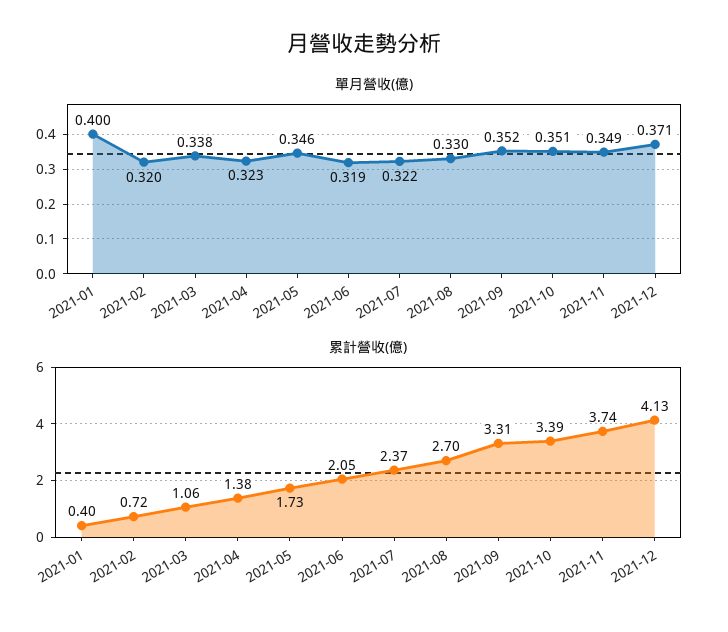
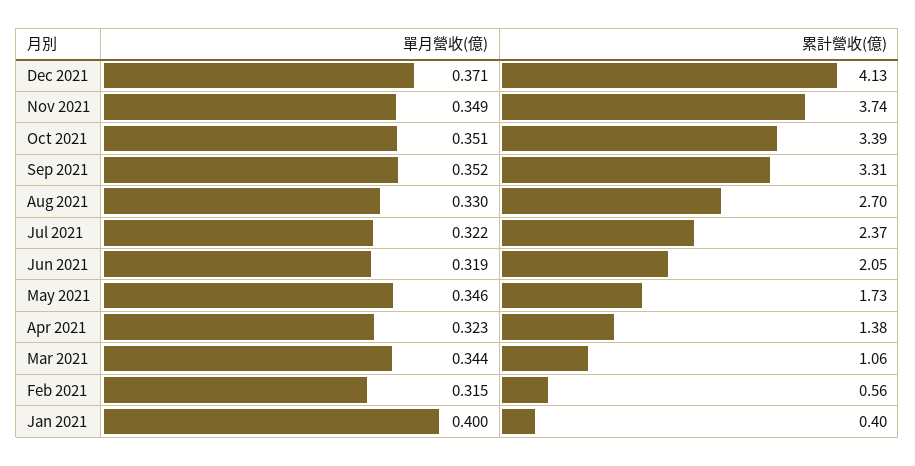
單月營收(億), 2021-02: 0.32 -> 0.315
單月營收(億), 2021-03: 0.338 -> 0.344
累計營收(億), 2021-02: 0.72 -> 0.56

